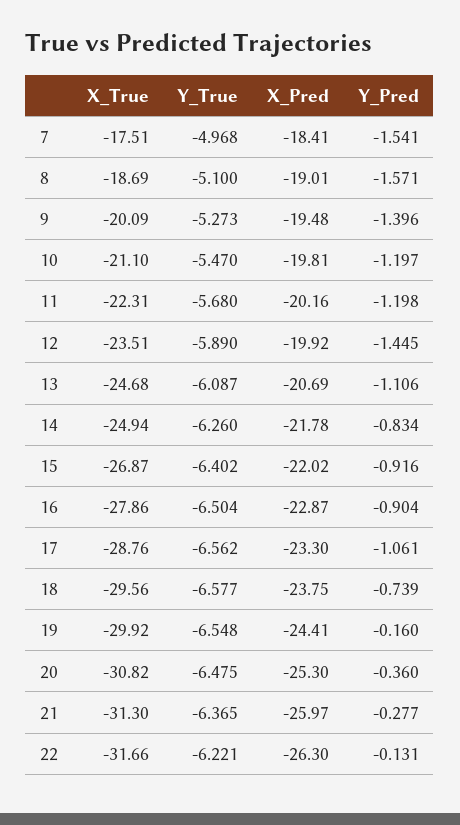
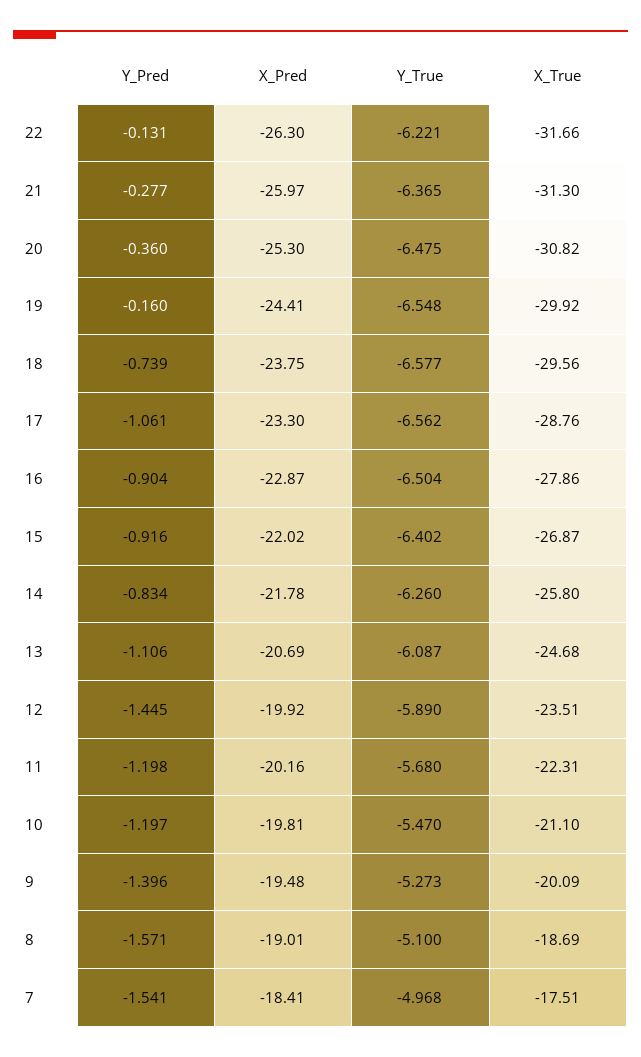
X_True, 14: -24.94 -> -25.8

